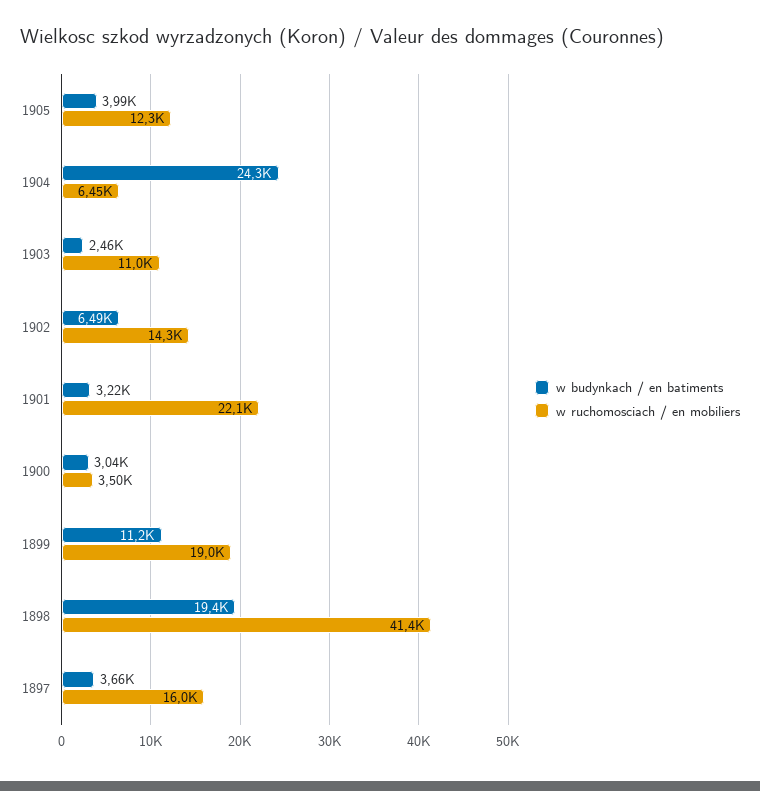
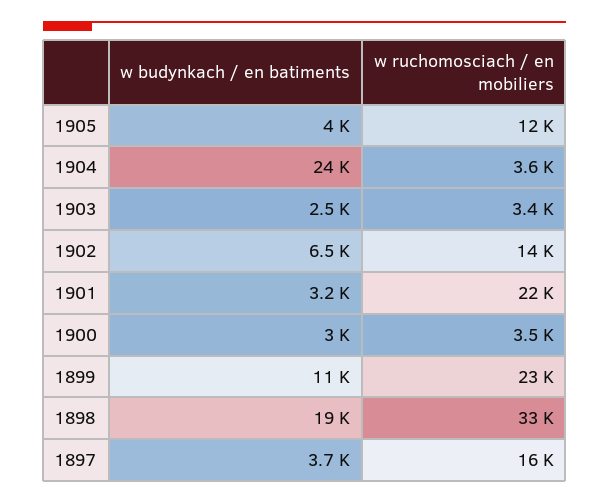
w ruchomosciach / en mobiliers, 1904: 6450 -> 3600
w ruchomosciach / en mobiliers, 1903: 11000 -> 3400
w ruchomosciach / en mobiliers, 1899: 19000 -> 23000
w ruchomosciach / en mobiliers, 1898: 41400 -> 33000

